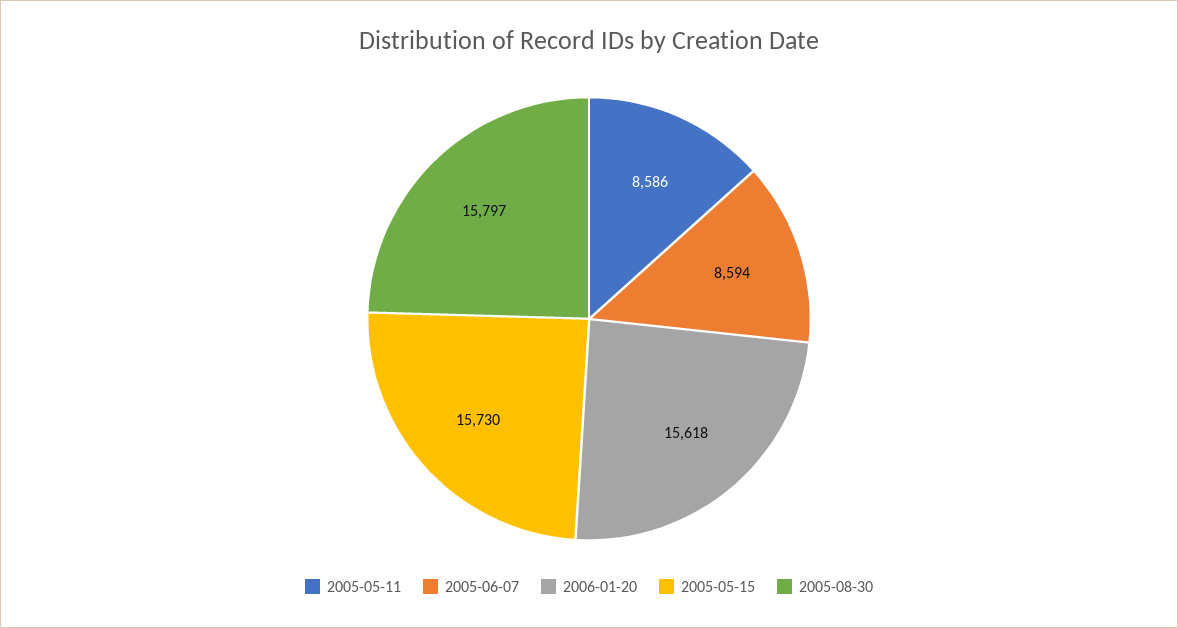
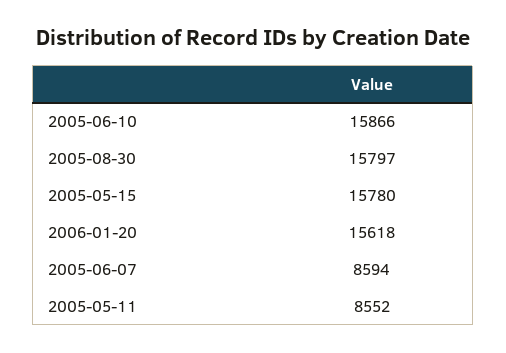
2005-05-11: 8586 -> 8552
2005-05-15: 15730 -> 15780
2005-06-10: none -> 15866

